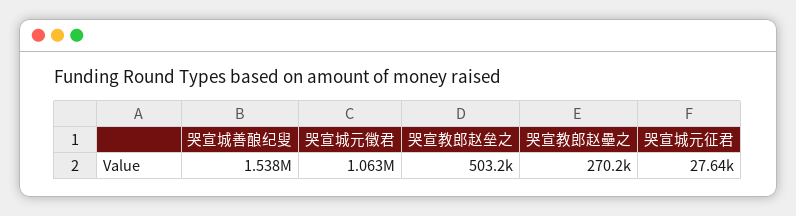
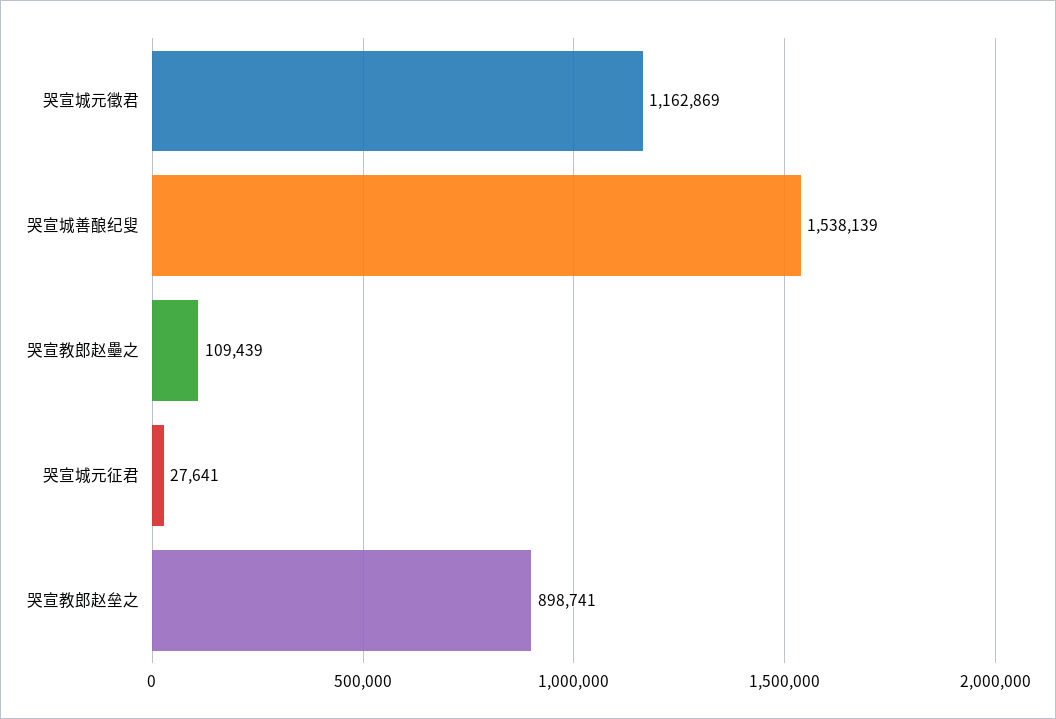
哭宣城元徵君: 1063000 -> 1162869
哭宣教郎赵垒之: 503200 -> 898741
哭宣教郎赵壘之: 270200 -> 109439

